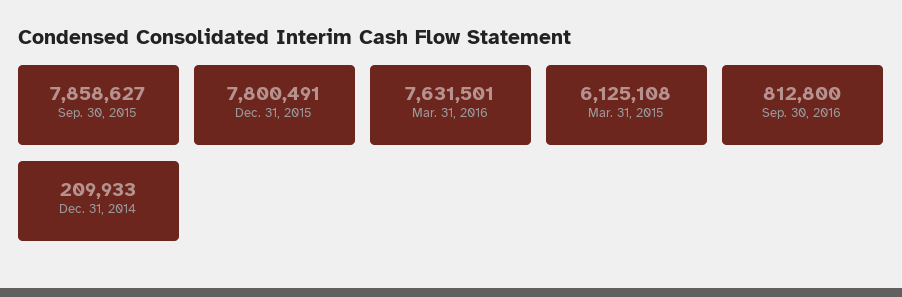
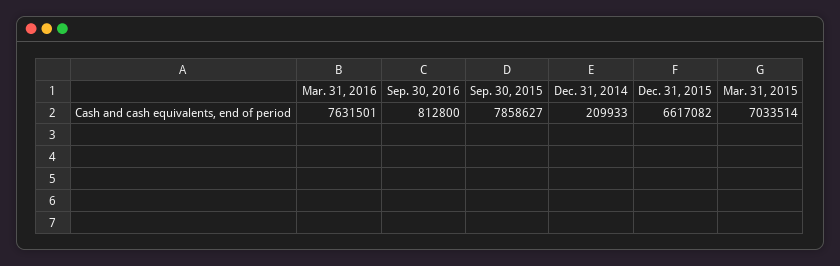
Dec. 31, 2015: 7800491 -> 6617082
Mar. 31, 2015: 6125108 -> 7033514

